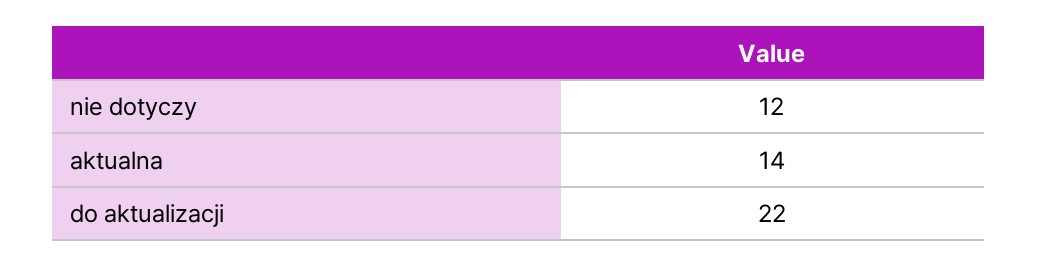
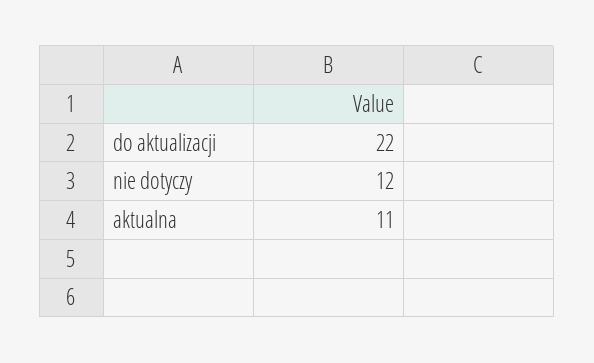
aktualna: 14 -> 11

